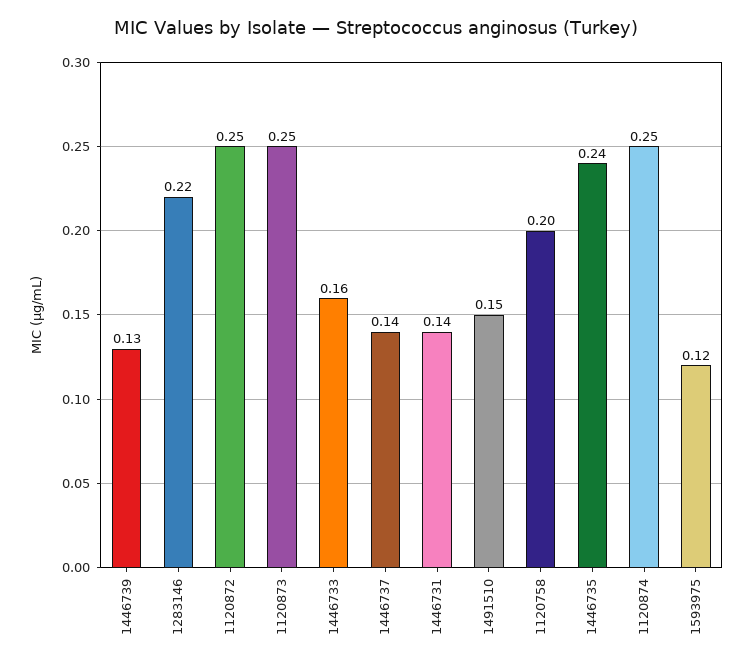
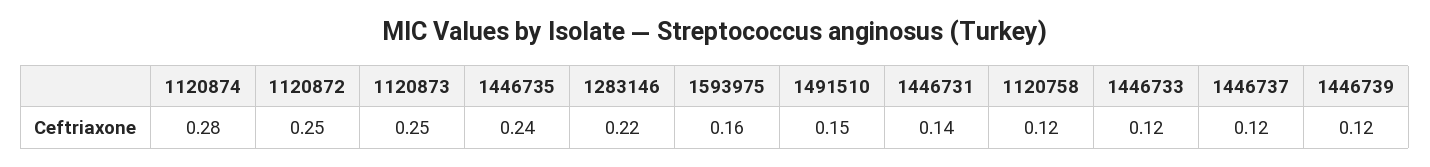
1446739: 0.13 -> 0.12
1446733: 0.16 -> 0.12
1446737: 0.14 -> 0.12
1120758: 0.2 -> 0.12
1120874: 0.25 -> 0.28
1593975: 0.12 -> 0.16

